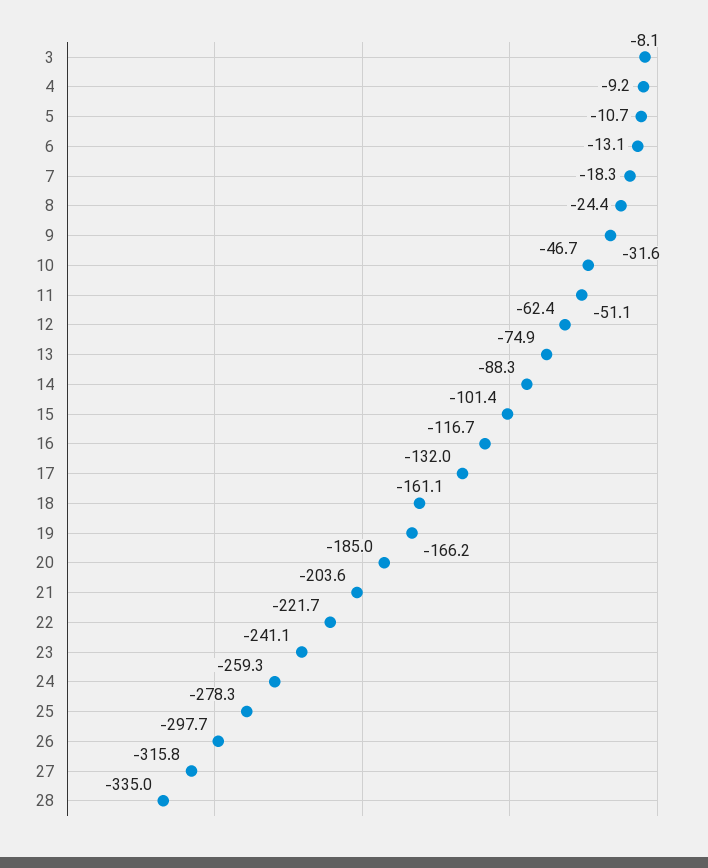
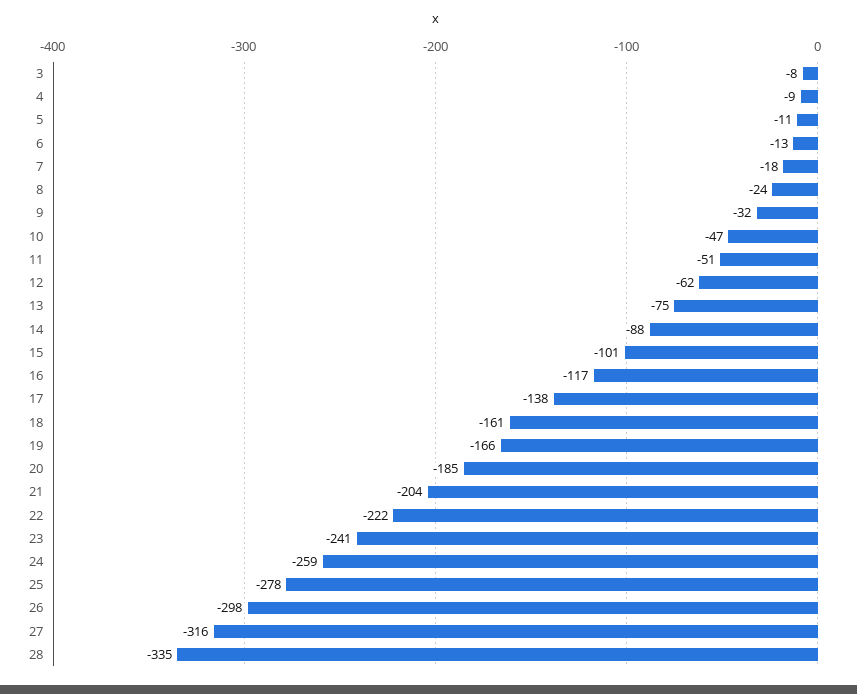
17: -132 -> -138

